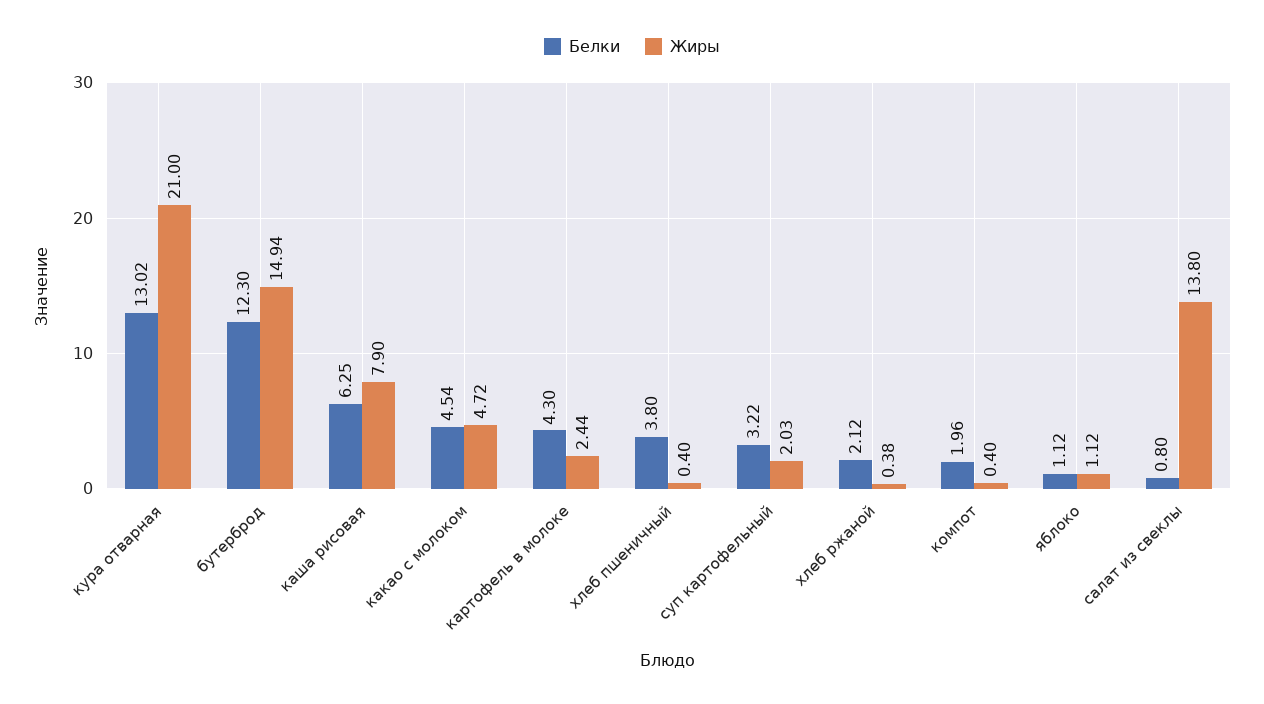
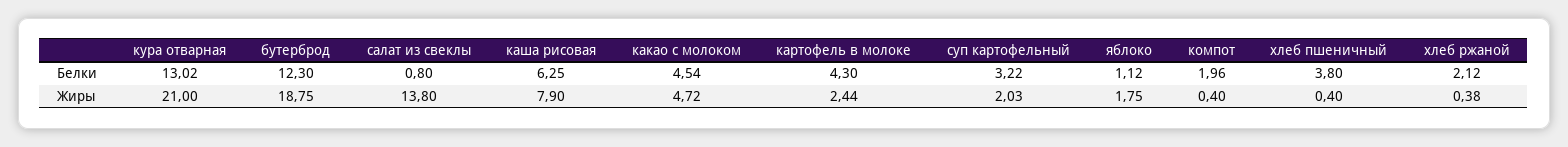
Жиры, бутерброд: 14.94 -> 18.75
Жиры, яблоко: 1.12 -> 1.75

